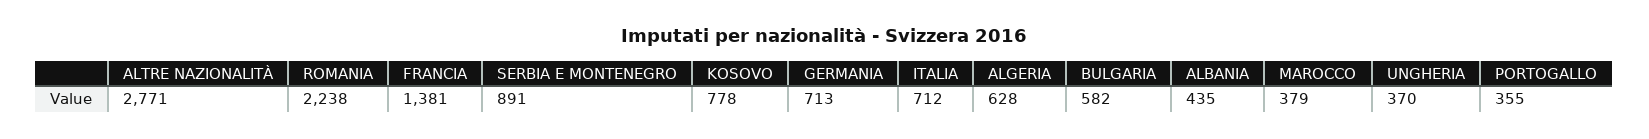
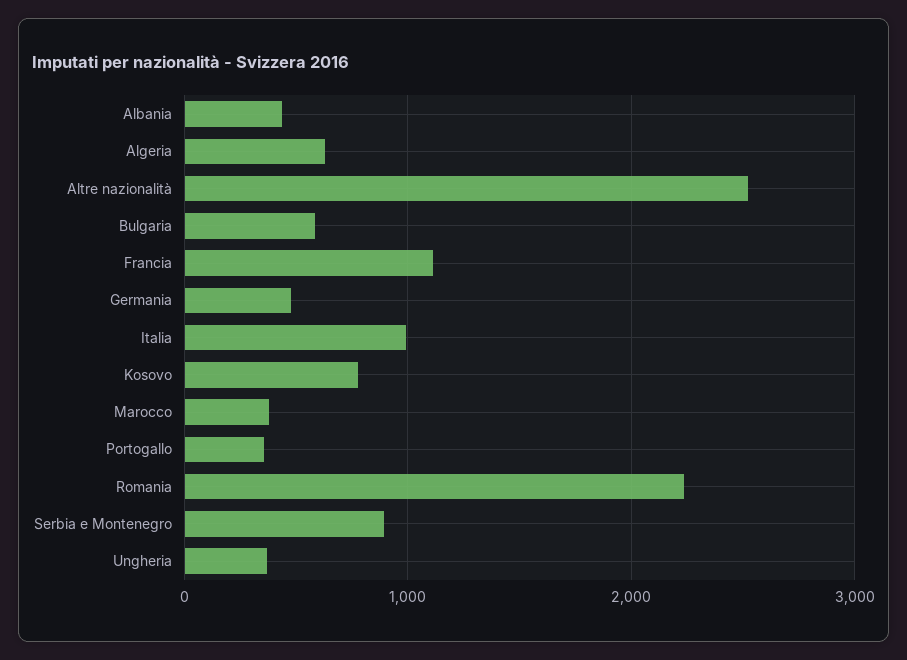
ALTRE NAZIONALITÀ: 2771 -> 2500
FRANCIA: 1381 -> 1100
GERMANIA: 713 -> 500
ITALIA: 712 -> 1000

